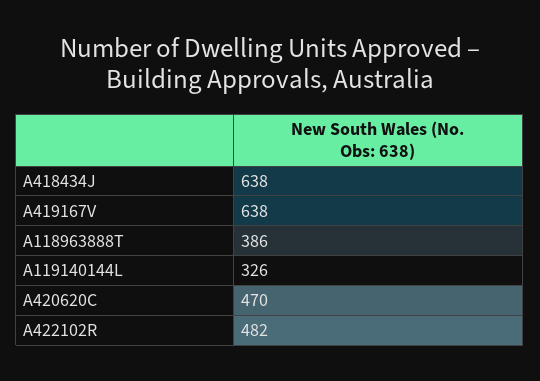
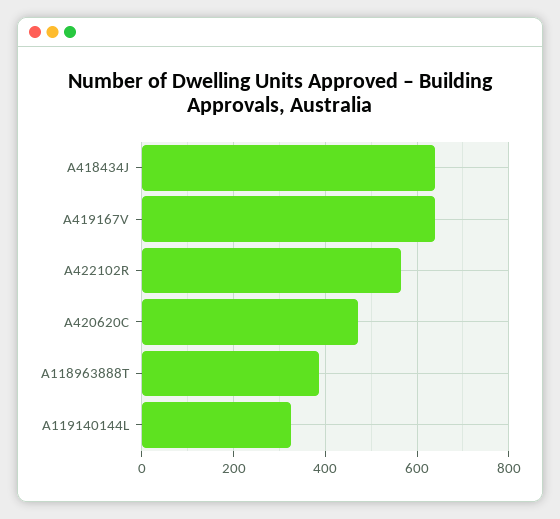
A422102R: 482 -> 560

